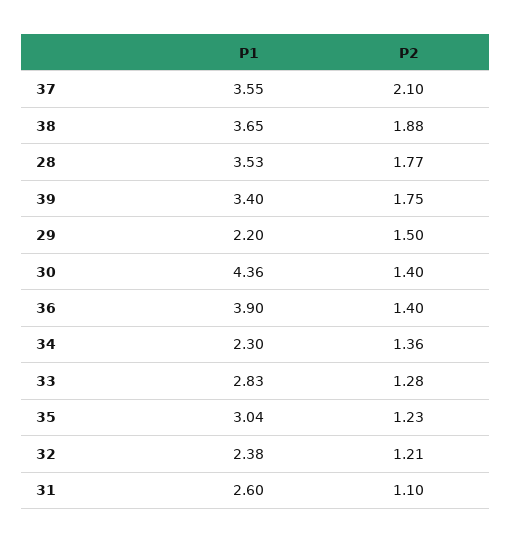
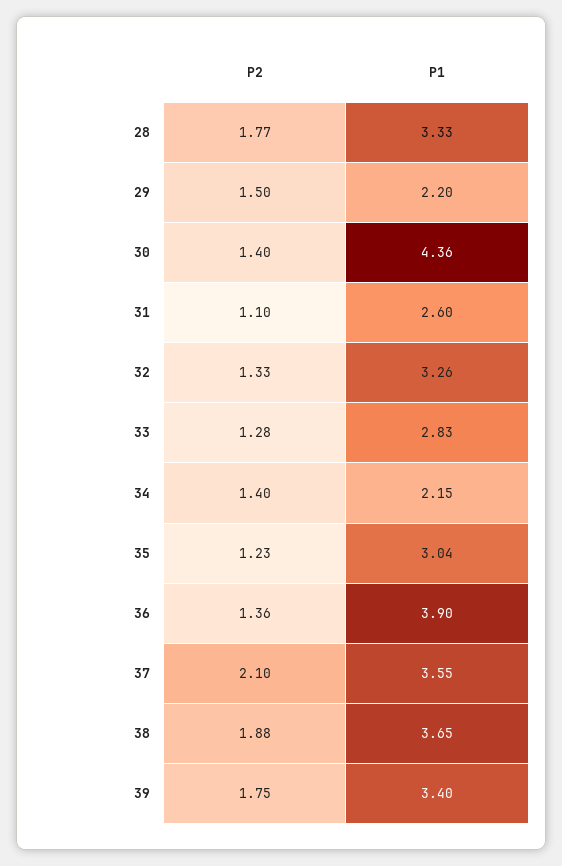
P1, 28: 3.53 -> 3.33
P2, 36: 1.4 -> 1.36
P1, 34: 2.3 -> 2.15
P2, 34: 1.36 -> 1.4
P1, 32: 2.38 -> 3.26
P2, 32: 1.21 -> 1.33

